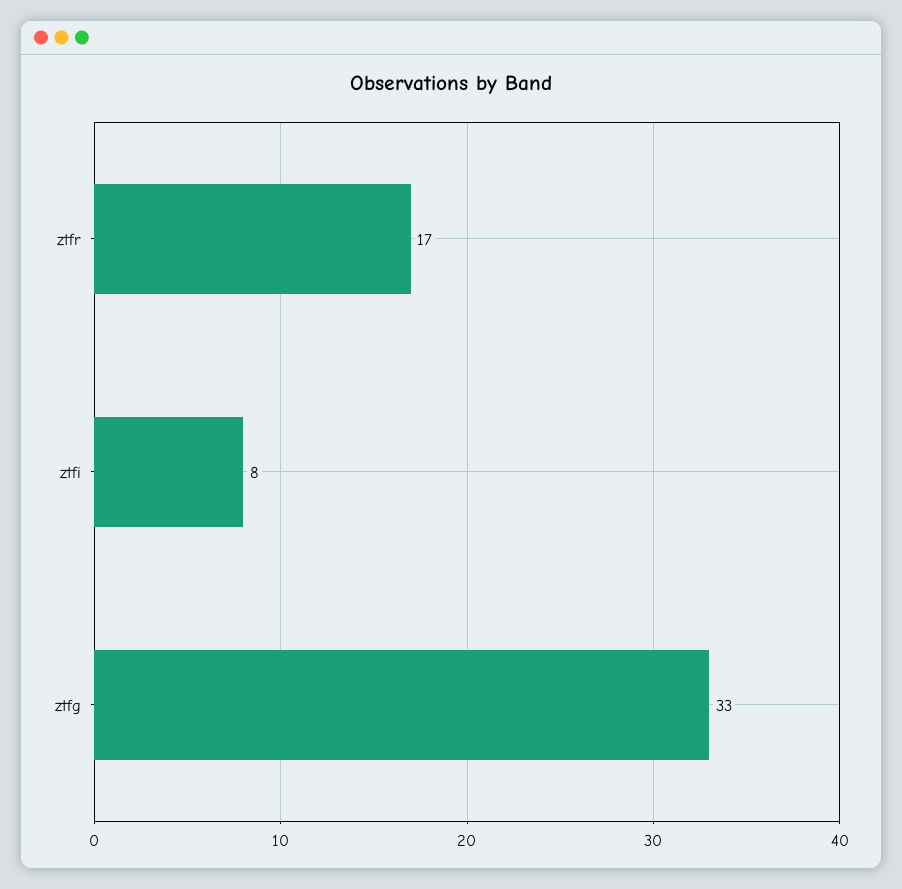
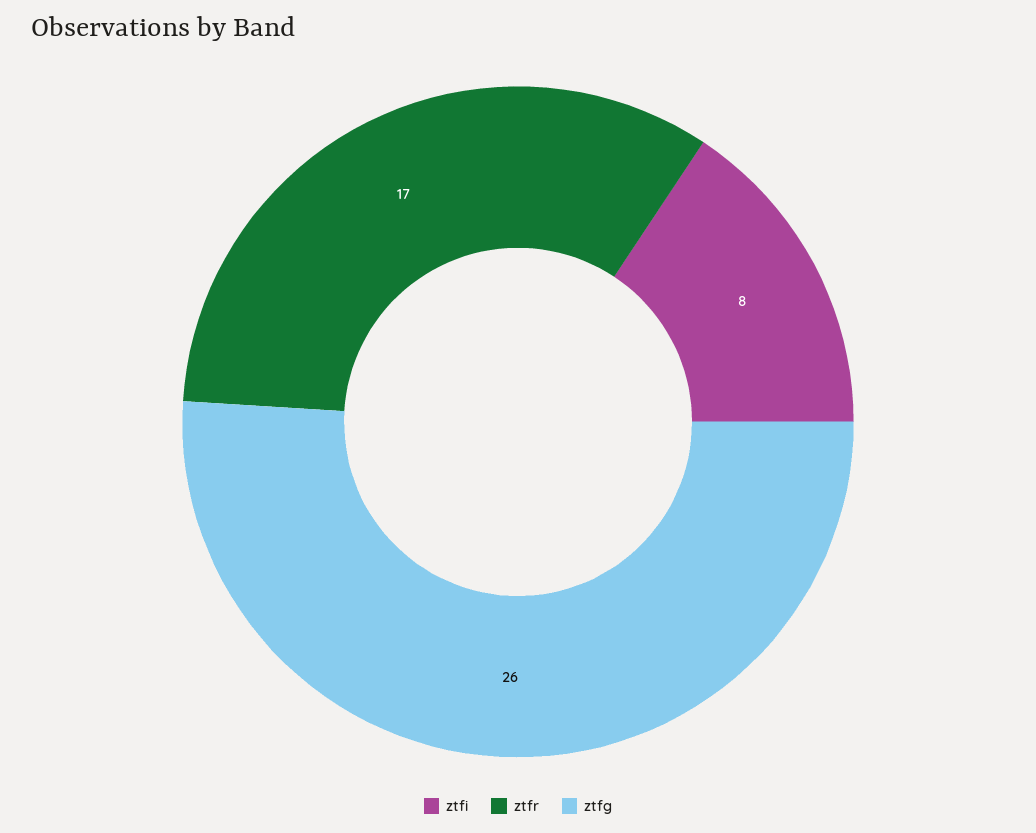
ztfg: 33 -> 26

